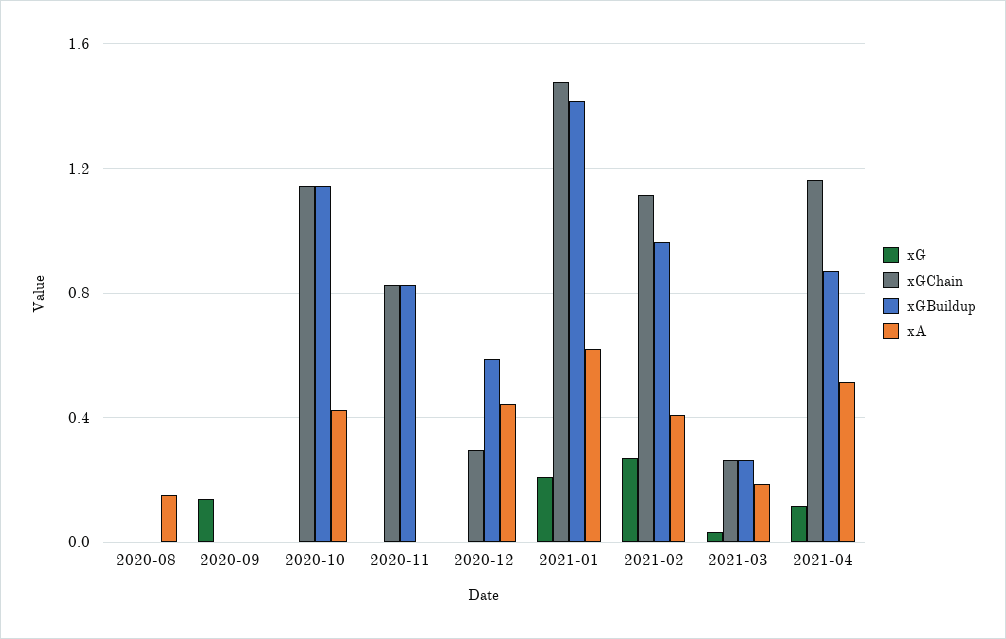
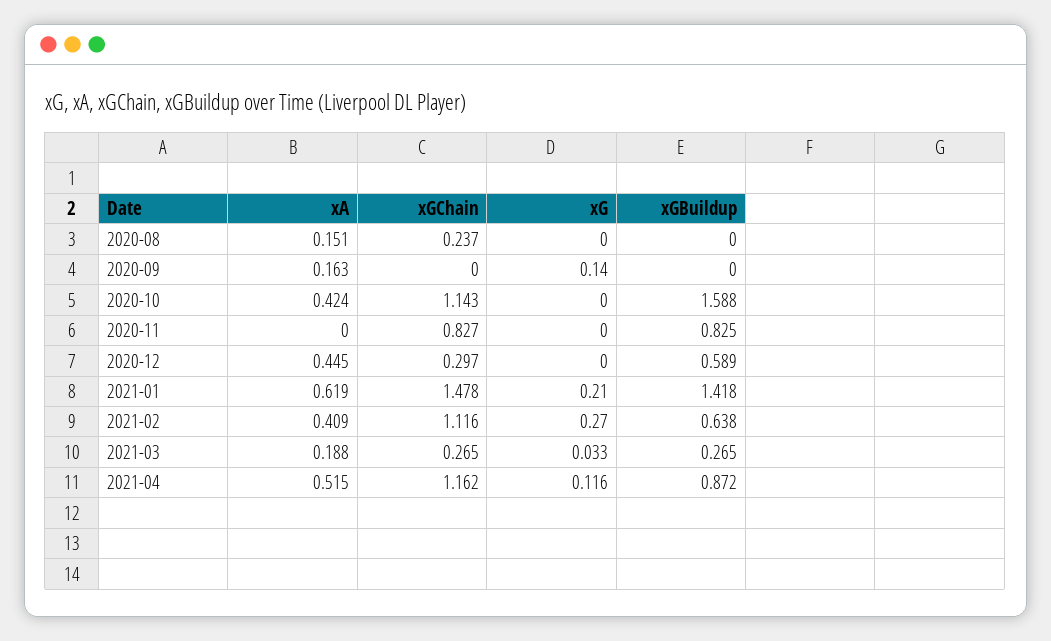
xGChain, 2020-08: 0 -> 0.237
xA, 2020-09: 0 -> 0.163
xGBuildup, 2020-10: 1.15 -> 1.588
xGBuildup, 2021-02: 0.95 -> 0.638

